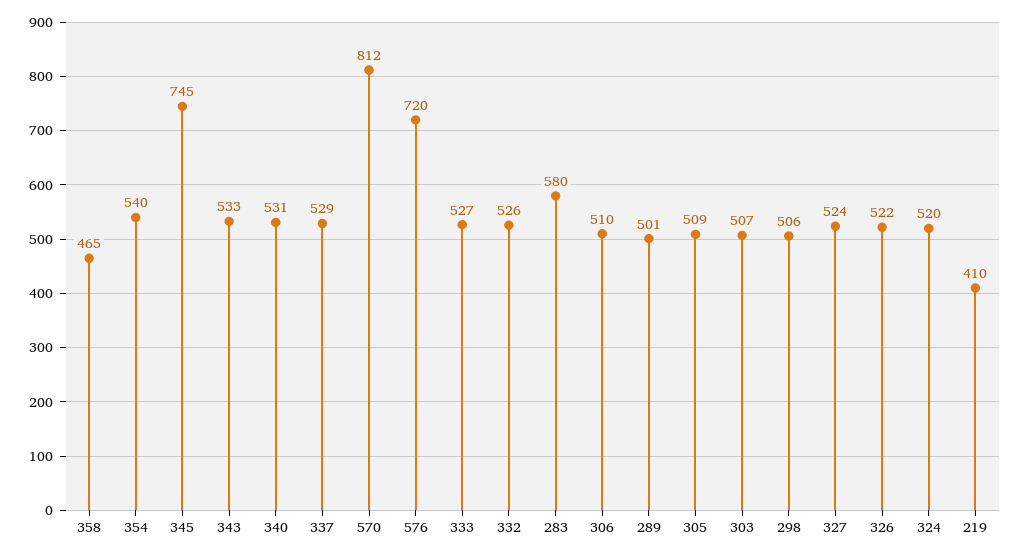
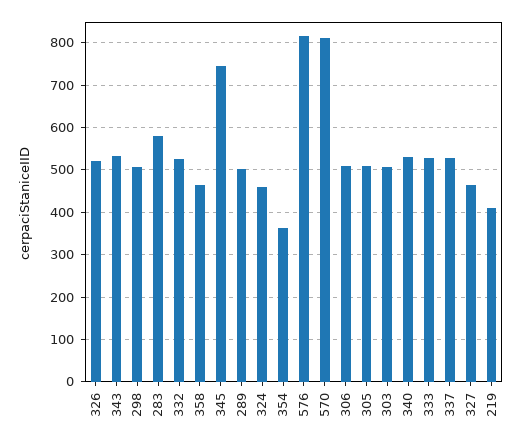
354: 540 -> 360
576: 720 -> 820
327: 524 -> 460
324: 520 -> 460

